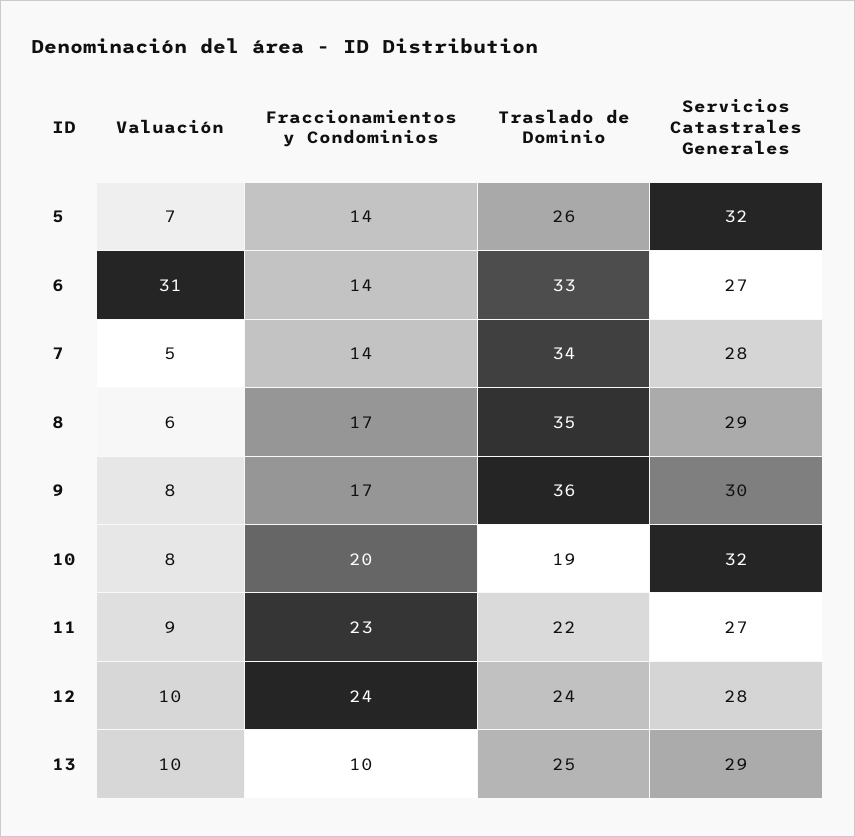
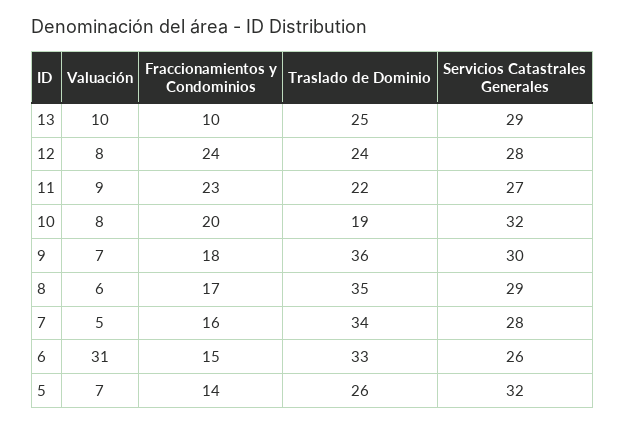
Fraccionamientos y Condominios, 6: 14 -> 15
Servicios Catastrales Generales, 6: 27 -> 26
Fraccionamientos y Condominios, 7: 14 -> 16
Valuación, 9: 8 -> 7
Fraccionamientos y Condominios, 9: 17 -> 18
Valuación, 12: 10 -> 8

